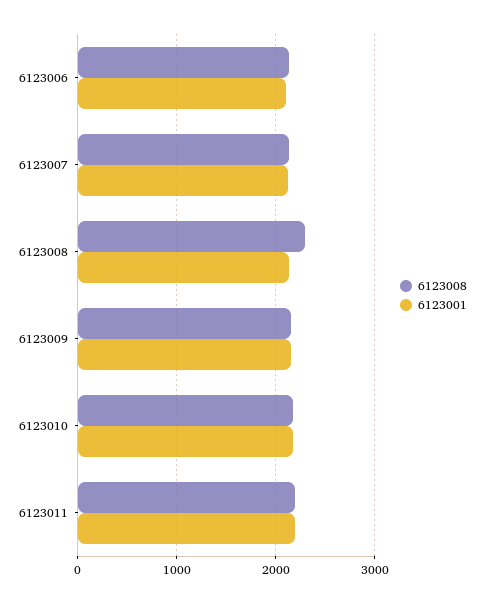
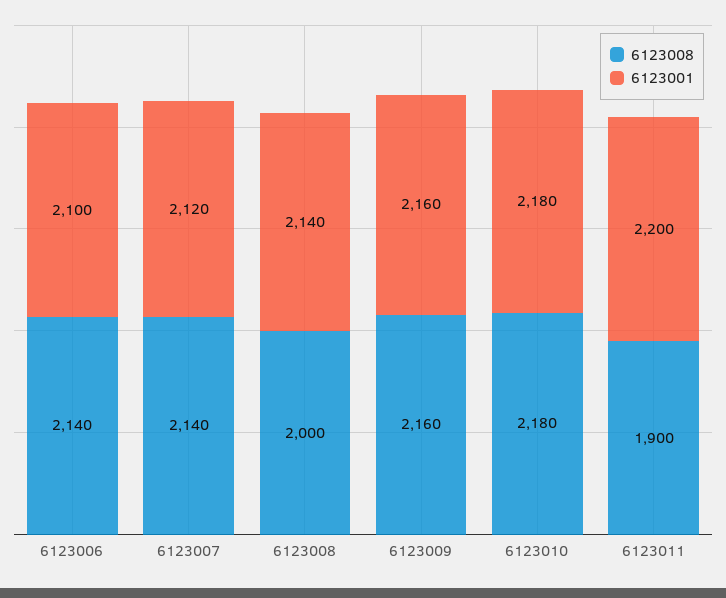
6123008, 6123008: 2300 -> 2000
6123008, 6123011: 2200 -> 1900

